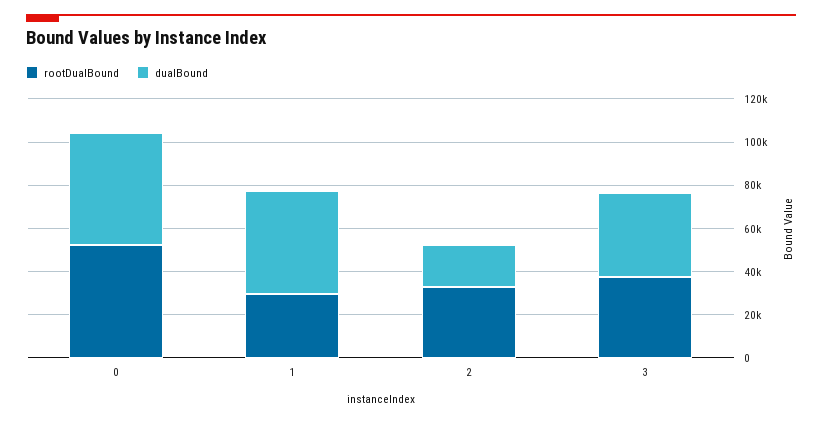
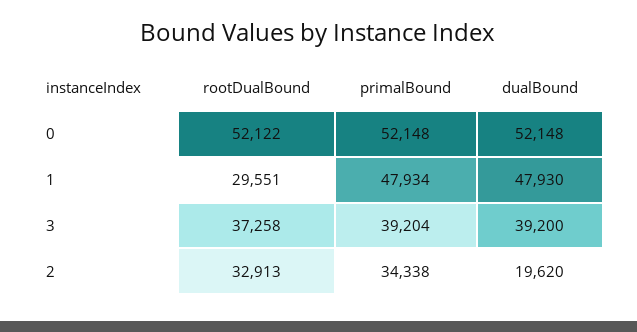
primalBound, 0: none -> 52148
primalBound, 1: none -> 47934
primalBound, 3: none -> 39204
primalBound, 2: none -> 34338

